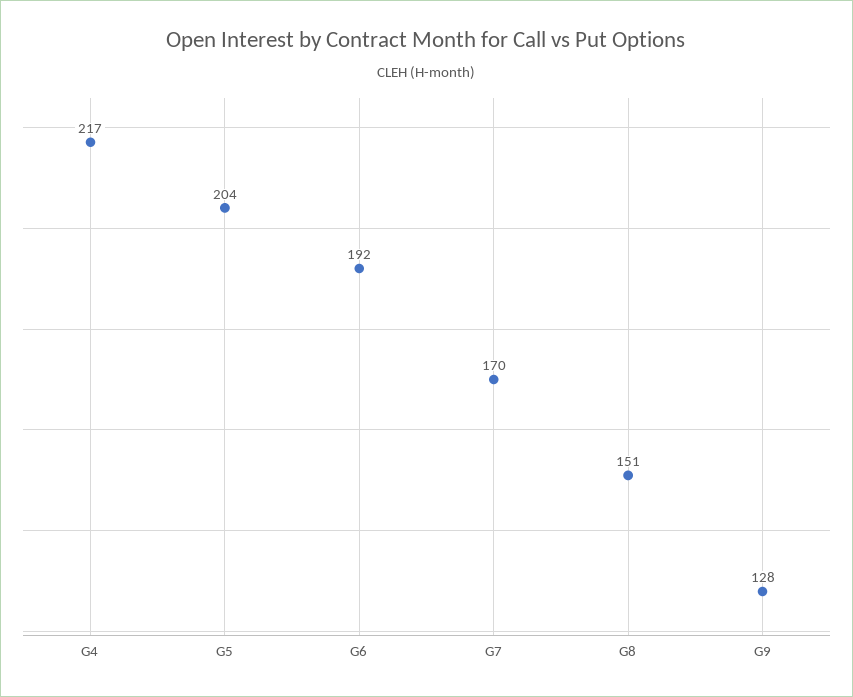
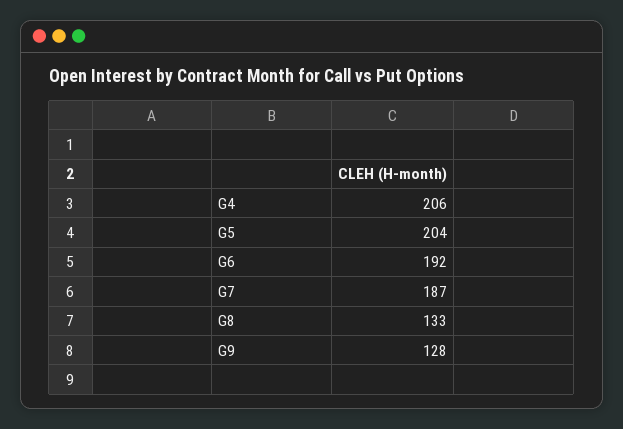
G4: 217 -> 206
G7: 170 -> 187
G8: 151 -> 133

